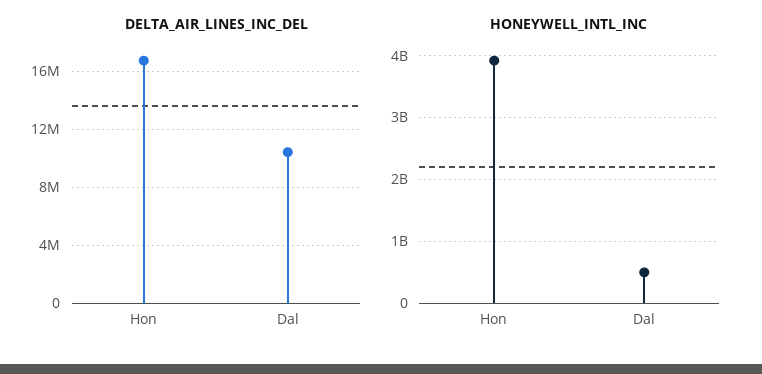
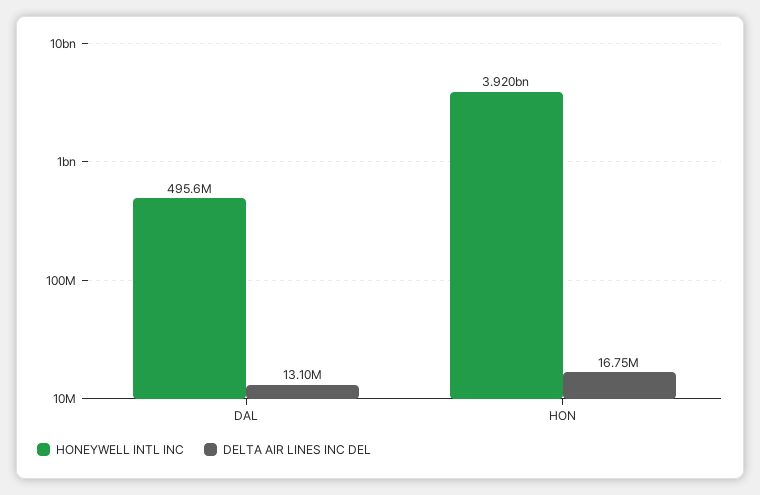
DELTA_AIR_LINES_INC_DEL, Dal: 10500000 -> 13100000

